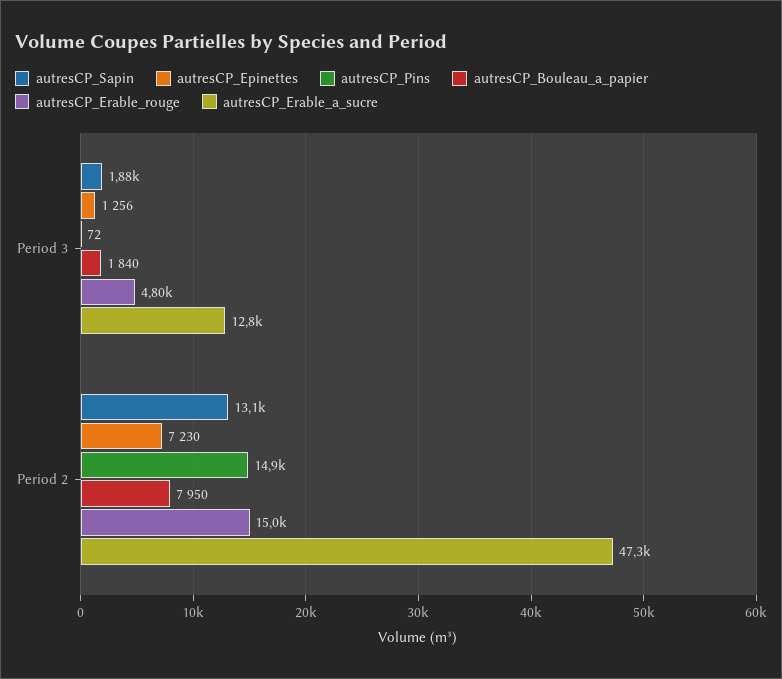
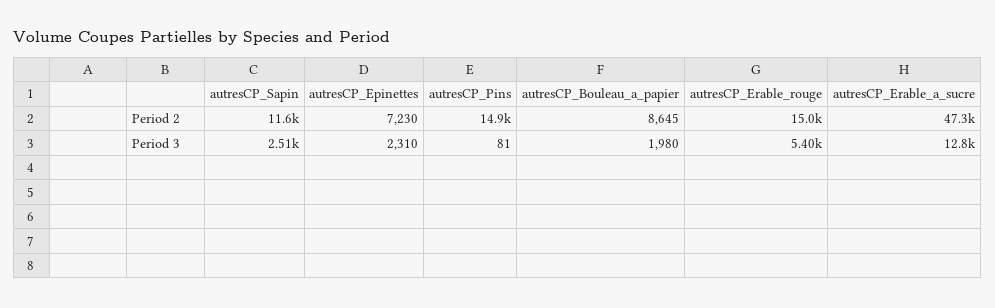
autresCP_Sapin, Period 3: 1880 -> 2510
autresCP_Epinettes, Period 3: 1256 -> 2310
autresCP_Pins, Period 3: 72 -> 81
autresCP_Bouleau_a_papier, Period 3: 1840 -> 1980
autresCP_Erable_rouge, Period 3: 4800 -> 5400
autresCP_Sapin, Period 2: 13100 -> 11600
autresCP_Bouleau_a_papier, Period 2: 7950 -> 8645

